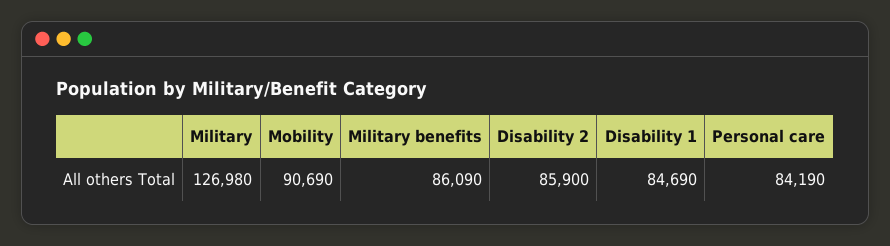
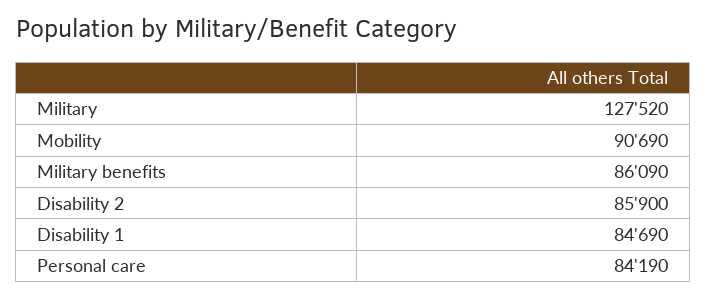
Military: 126980 -> 127520

